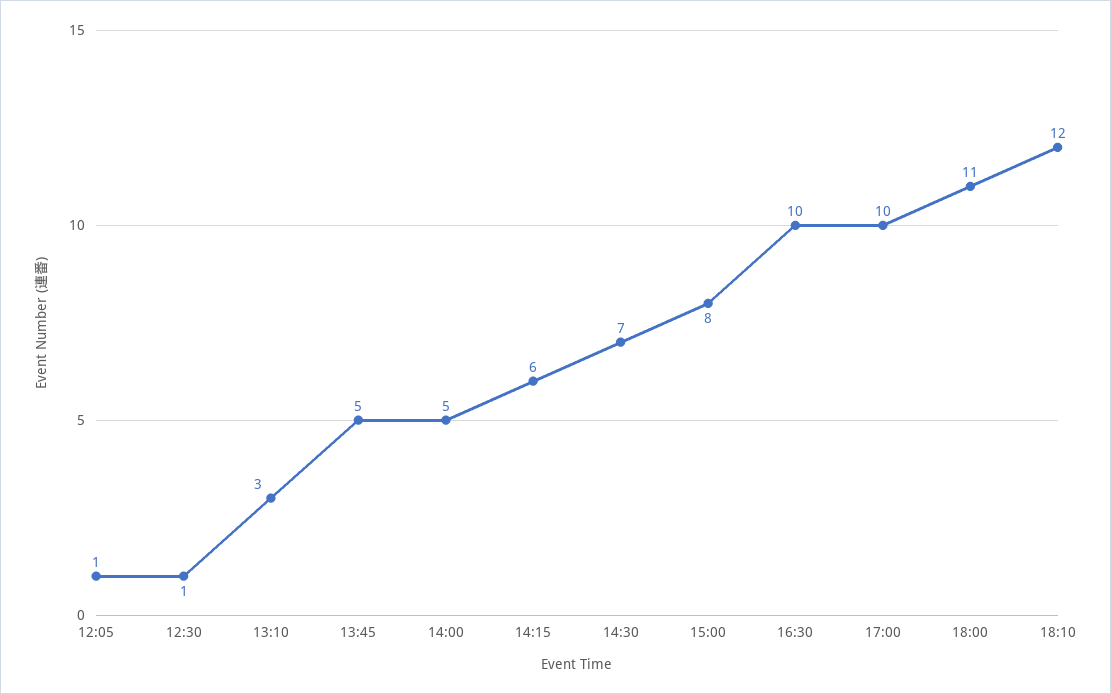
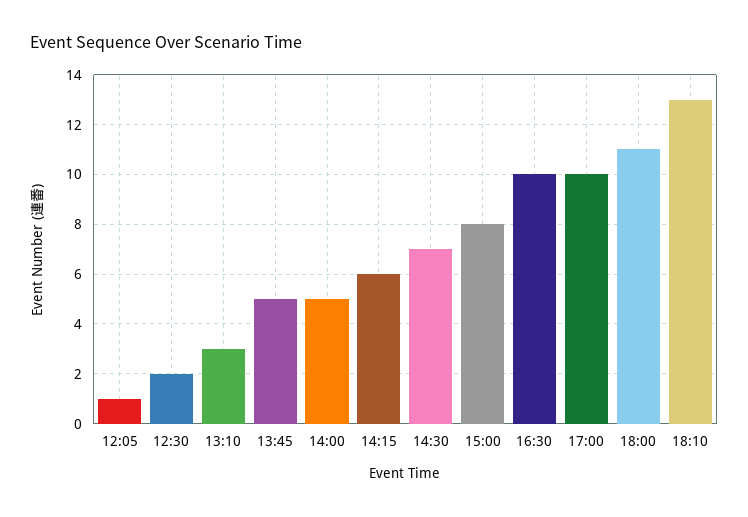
12:30: 1 -> 2
18:10: 12 -> 13

